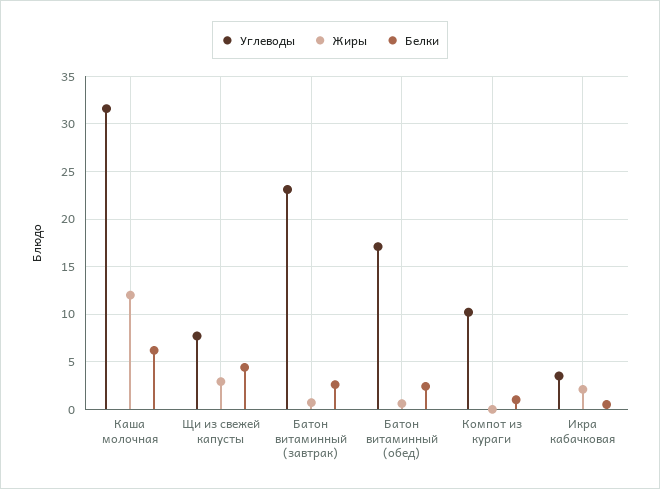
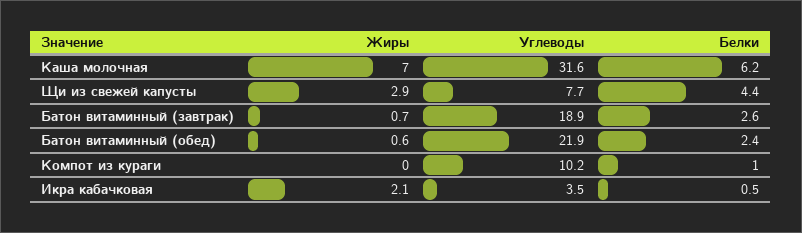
Жиры, Каша молочная: 12 -> 7
Углеводы, Батон витаминный (завтрак): 23 -> 18.9
Углеводы, Батон витаминный (обед): 17 -> 21.9

